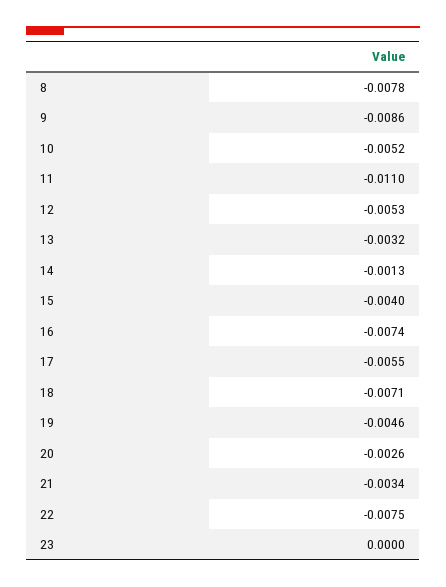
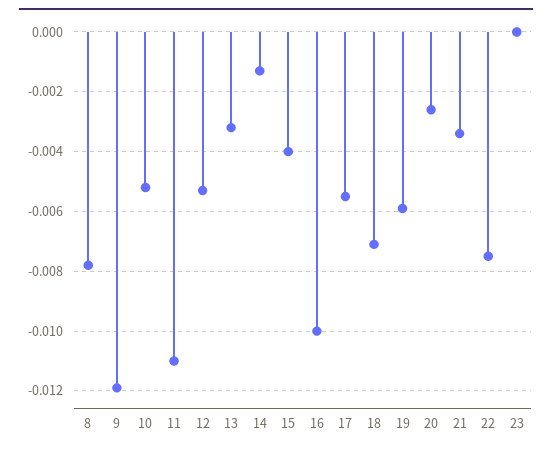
9: -0.0086 -> -0.012
16: -0.0074 -> -0.01
19: -0.0046 -> -0.006

